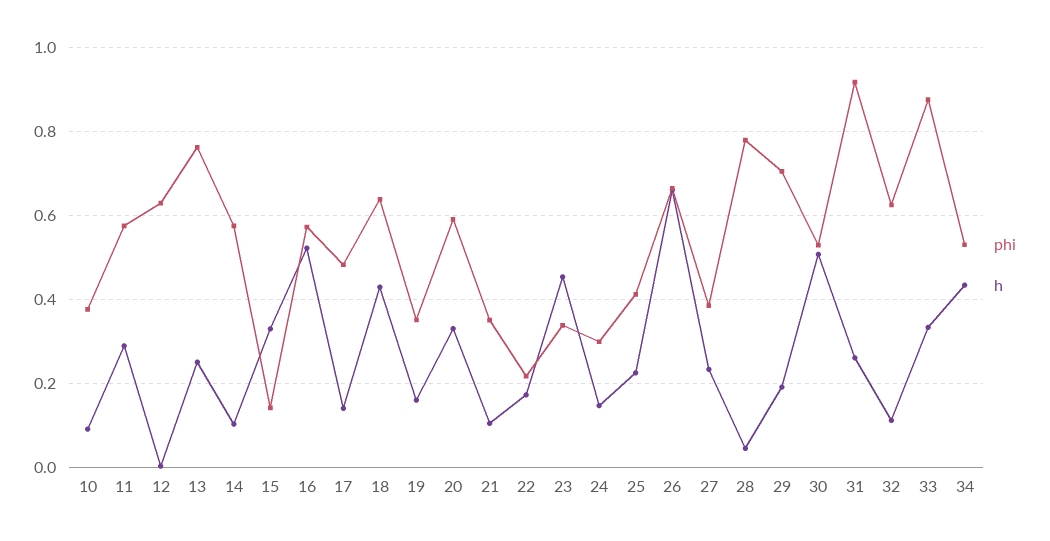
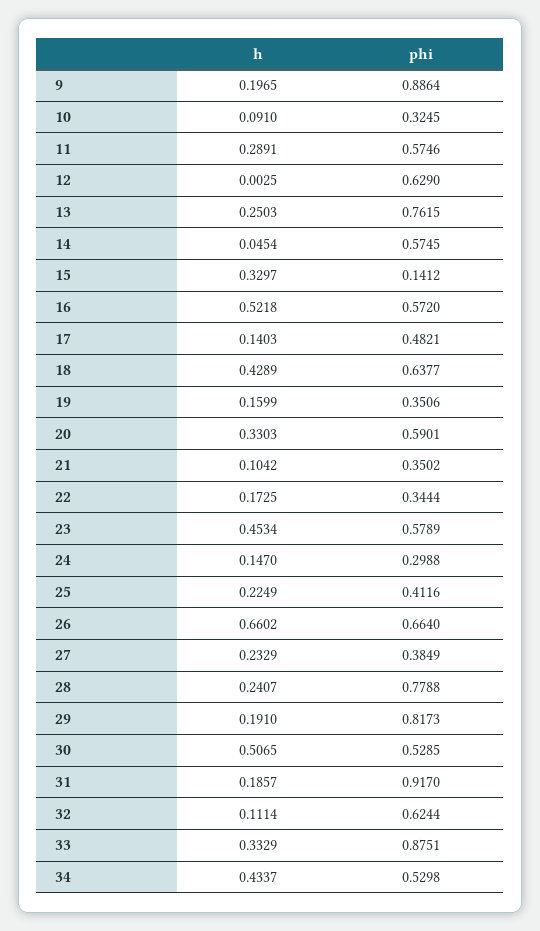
phi, 10: 0.38 -> 0.3245
h, 14: 0.1 -> 0.0454
phi, 22: 0.22 -> 0.3444
phi, 23: 0.34 -> 0.5789
h, 28: 0.04 -> 0.2407
phi, 29: 0.7 -> 0.8173
h, 31: 0.26 -> 0.1857
h, 9: none -> 0.1965
phi, 9: none -> 0.8864

